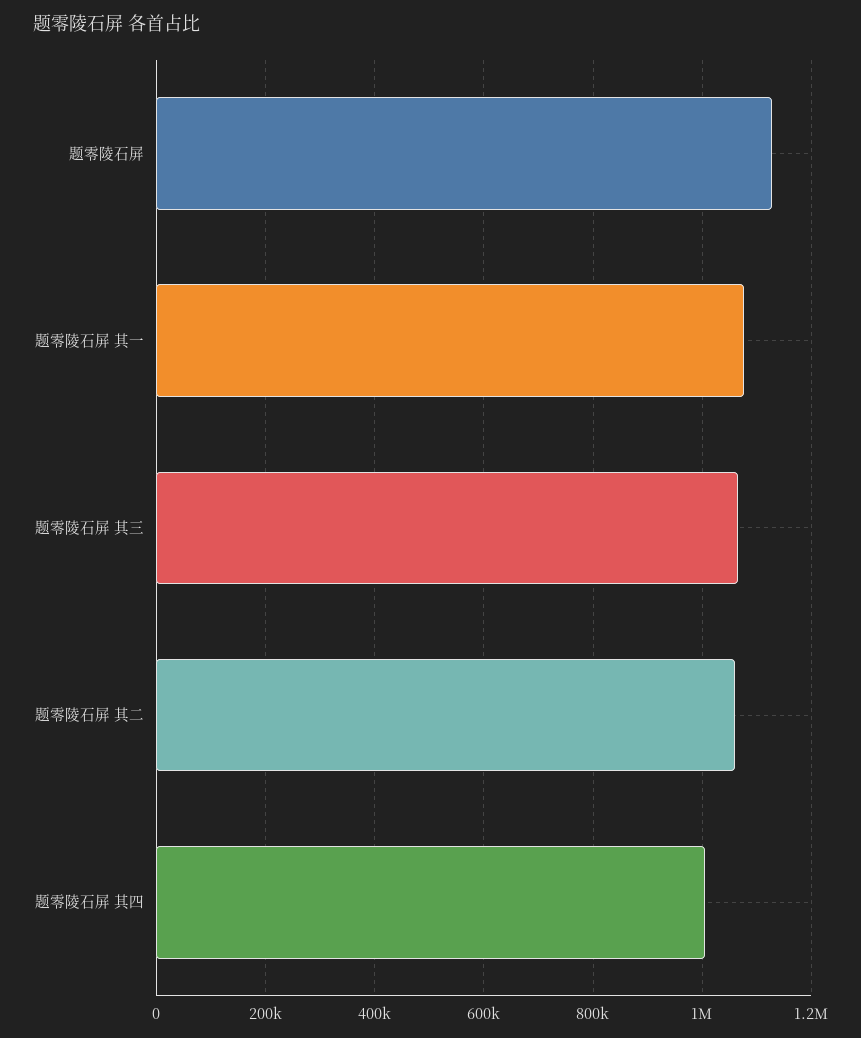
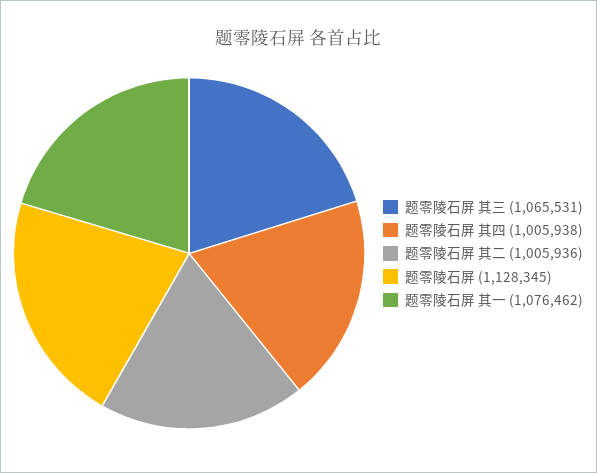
题零陵石屏 其二: 1060000 -> 1005936

